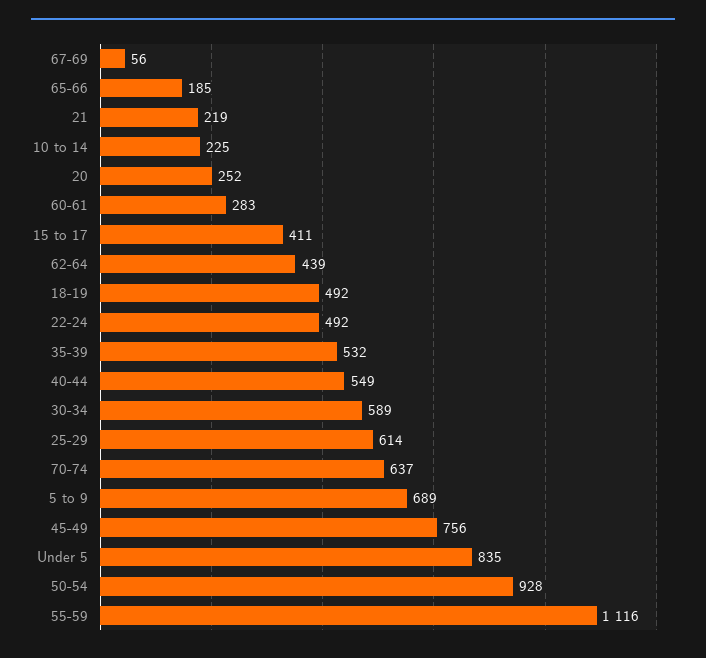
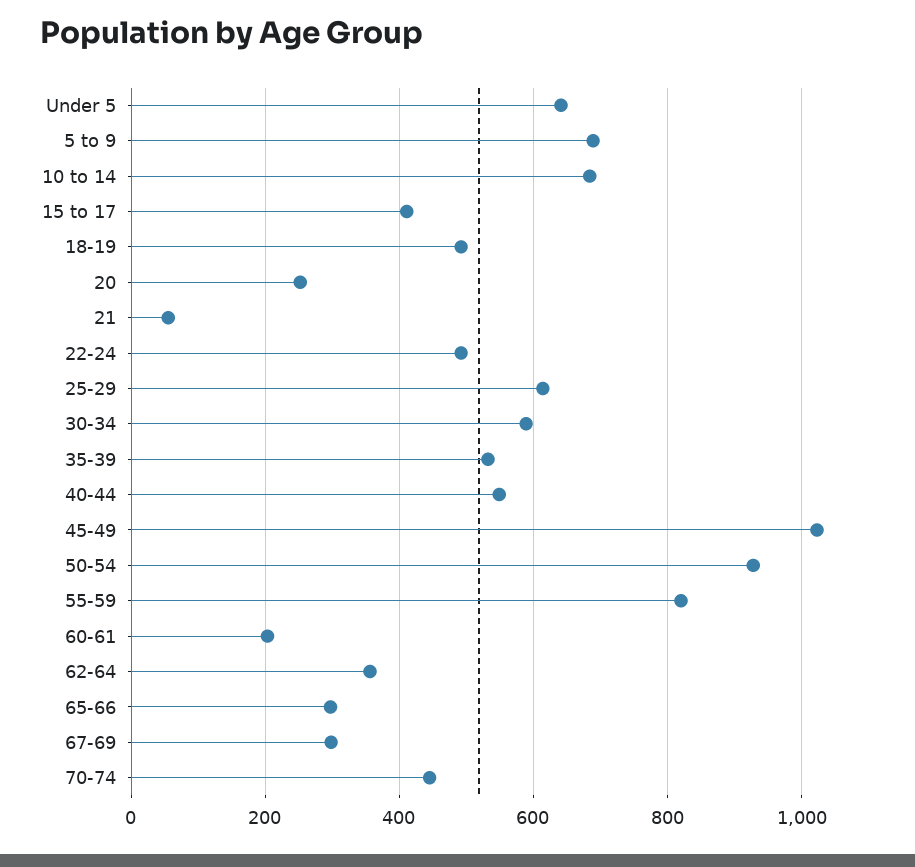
67-69: 56 -> 300
65-66: 185 -> 300
21: 219 -> 60
10 to 14: 225 -> 680
60-61: 283 -> 200
62-64: 439 -> 360
70-74: 637 -> 440
45-49: 756 -> 1020
Under 5: 835 -> 640
55-59: 1116 -> 820

